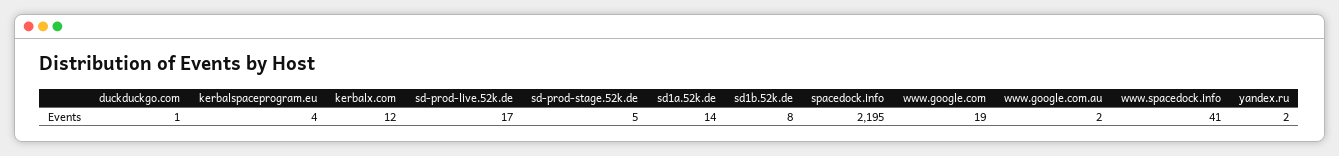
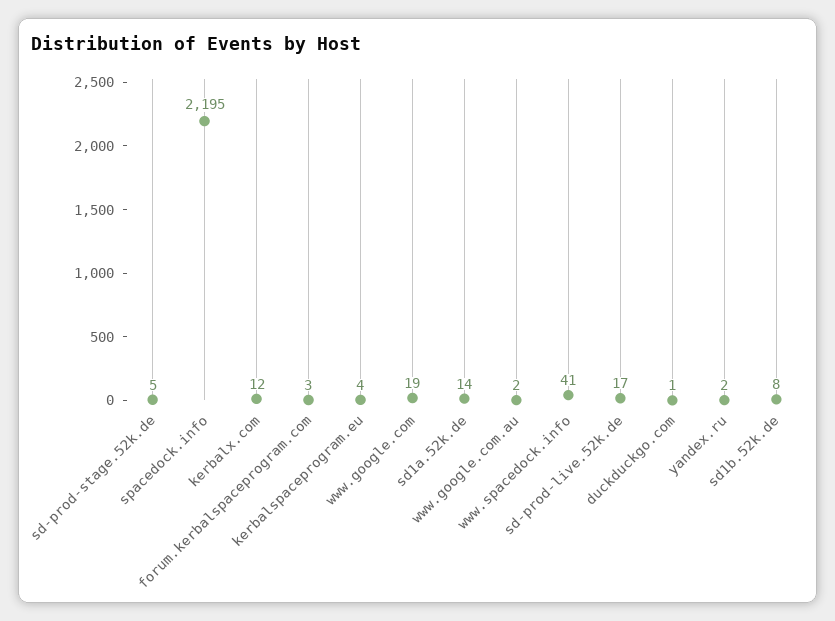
forum.kerbalspaceprogram.com: none -> 3

